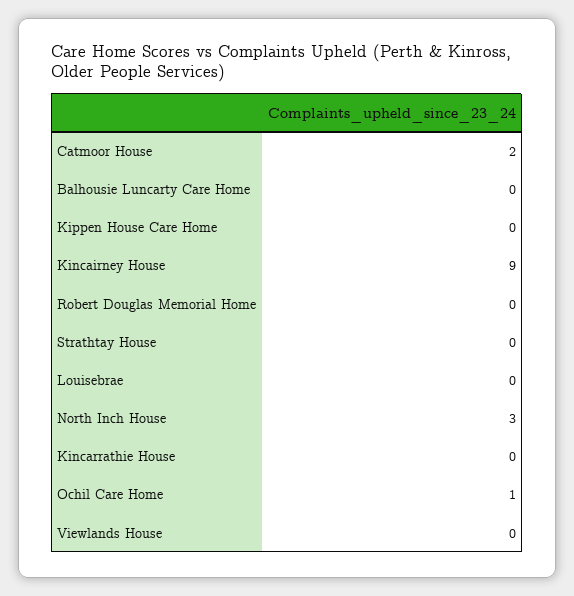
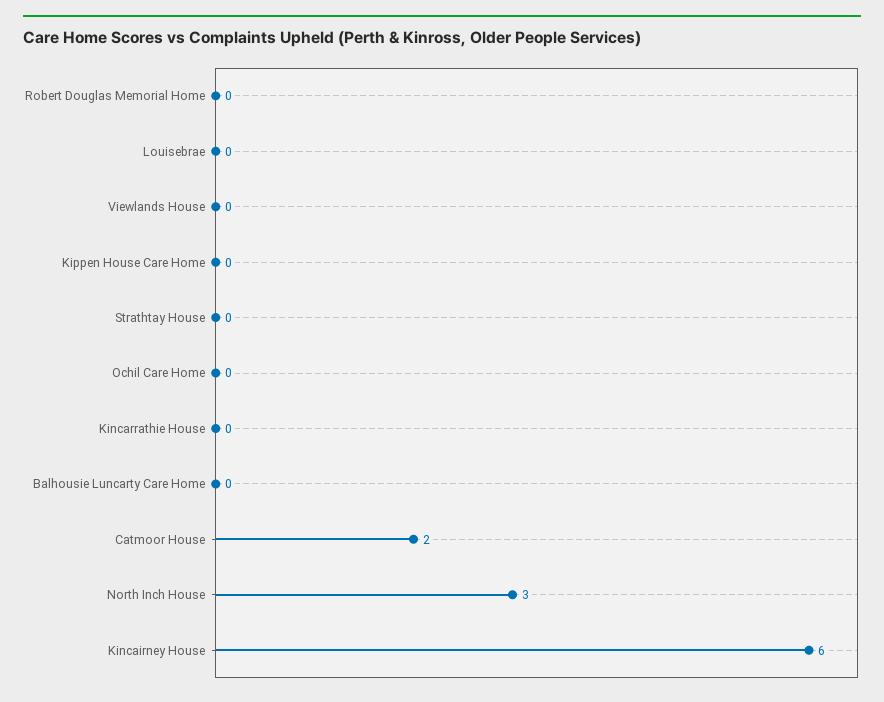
Kincairney House: 9 -> 6
Ochil Care Home: 1 -> 0

